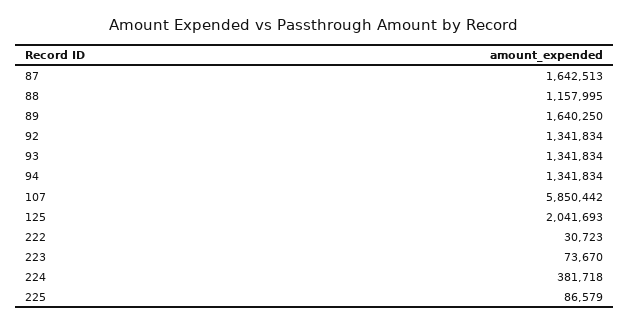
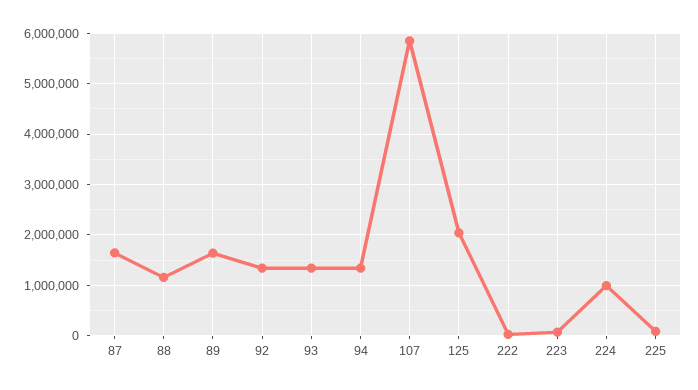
224: 381718 -> 1000000

